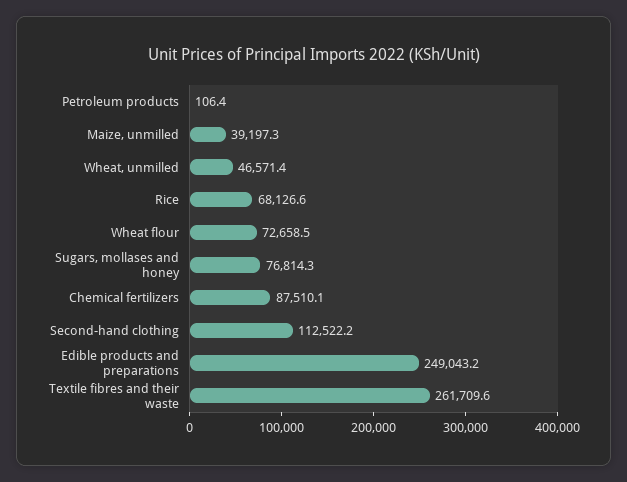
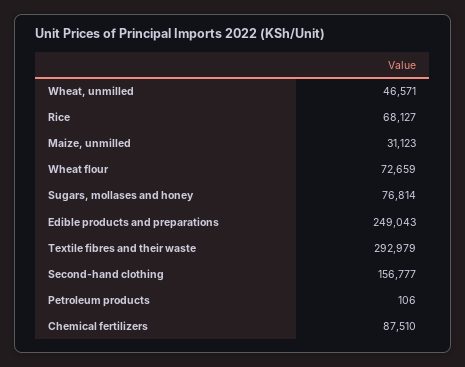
Maize, unmilled: 39197.3 -> 31123
Second-hand clothing: 112522.2 -> 156777
Textile fibres and their waste: 261709.6 -> 292979

